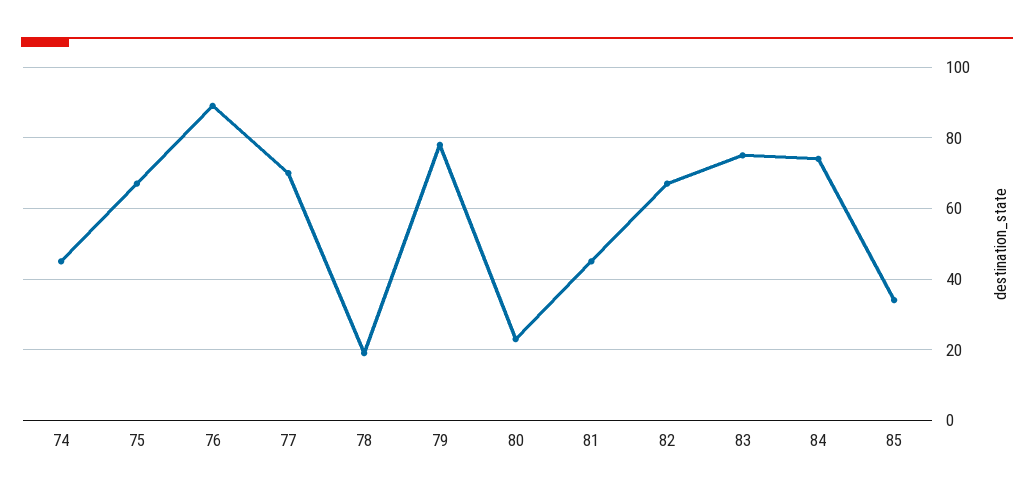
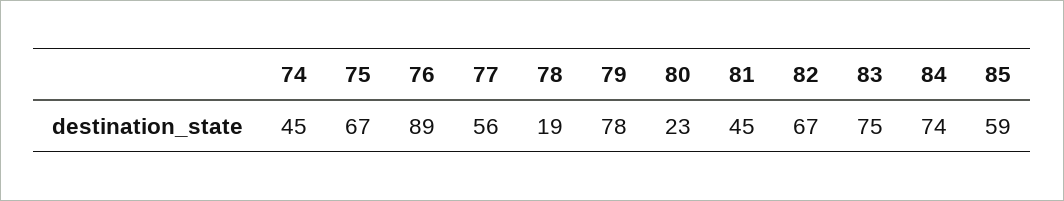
77: 70 -> 56
85: 35 -> 59

